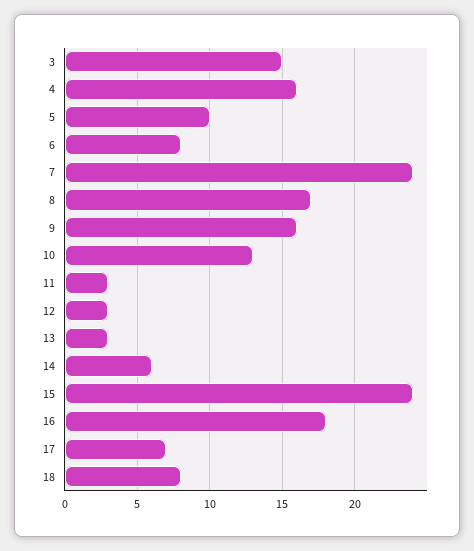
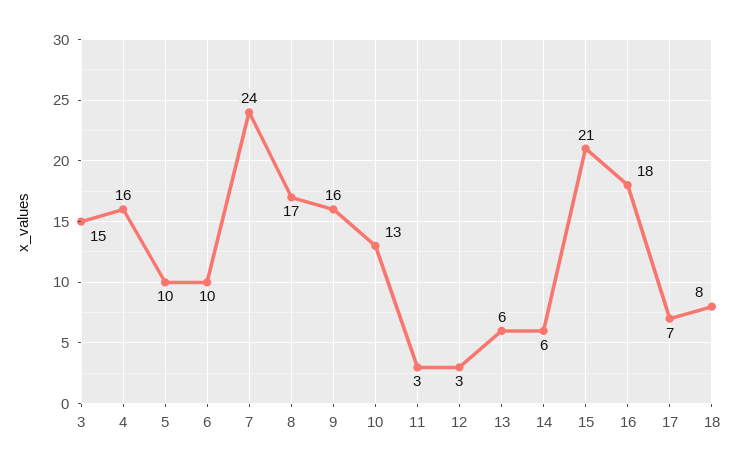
6: 8 -> 10
13: 3 -> 6
15: 24 -> 21

